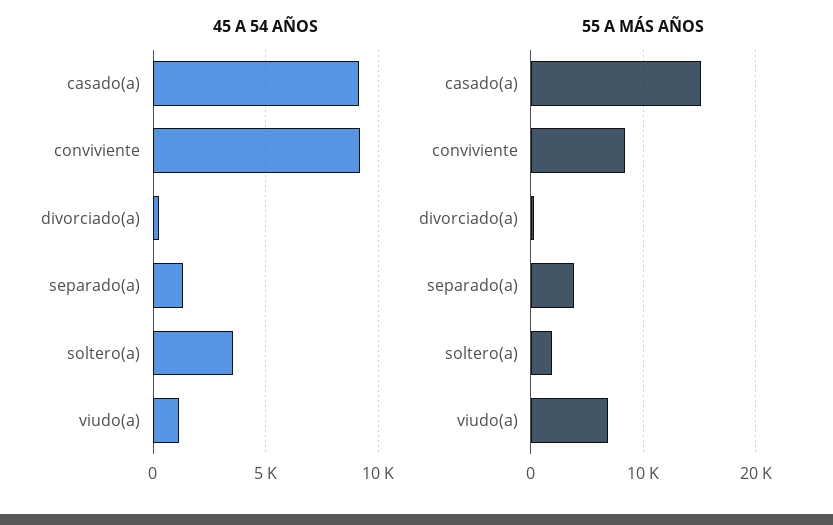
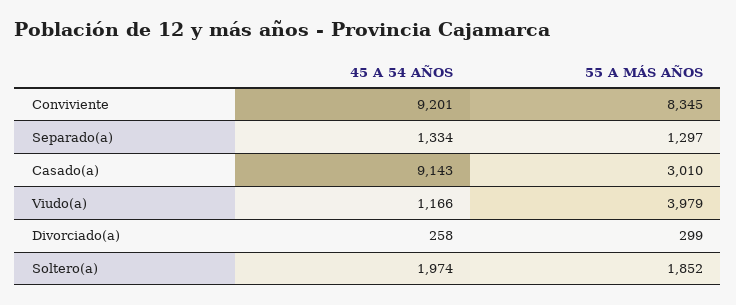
45 A 54 AÑOS, soltero(a): 3500 -> 1974
55 A MÁS AÑOS, casado(a): 15000 -> 3010
55 A MÁS AÑOS, separado(a): 4000 -> 1297
55 A MÁS AÑOS, viudo(a): 7000 -> 3979

